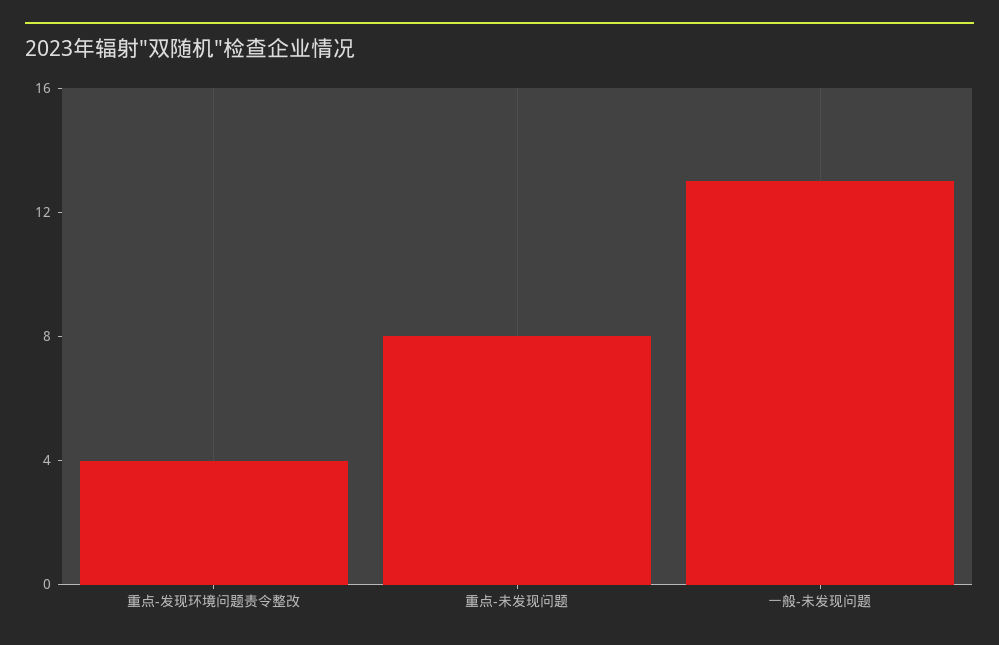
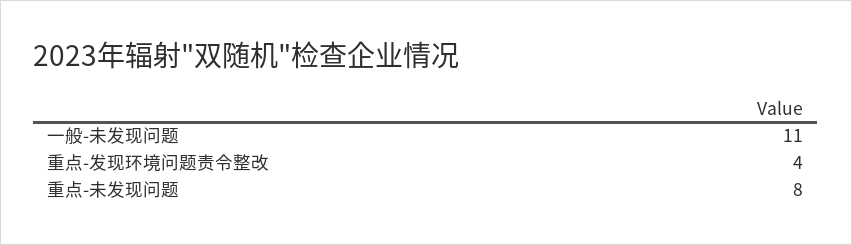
一般-未发现问题: 13 -> 11

